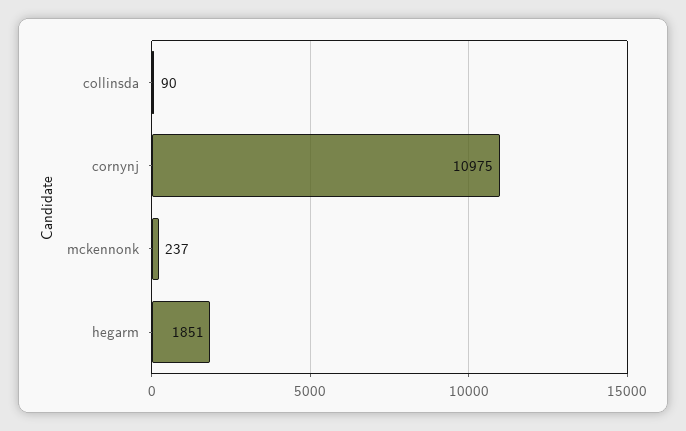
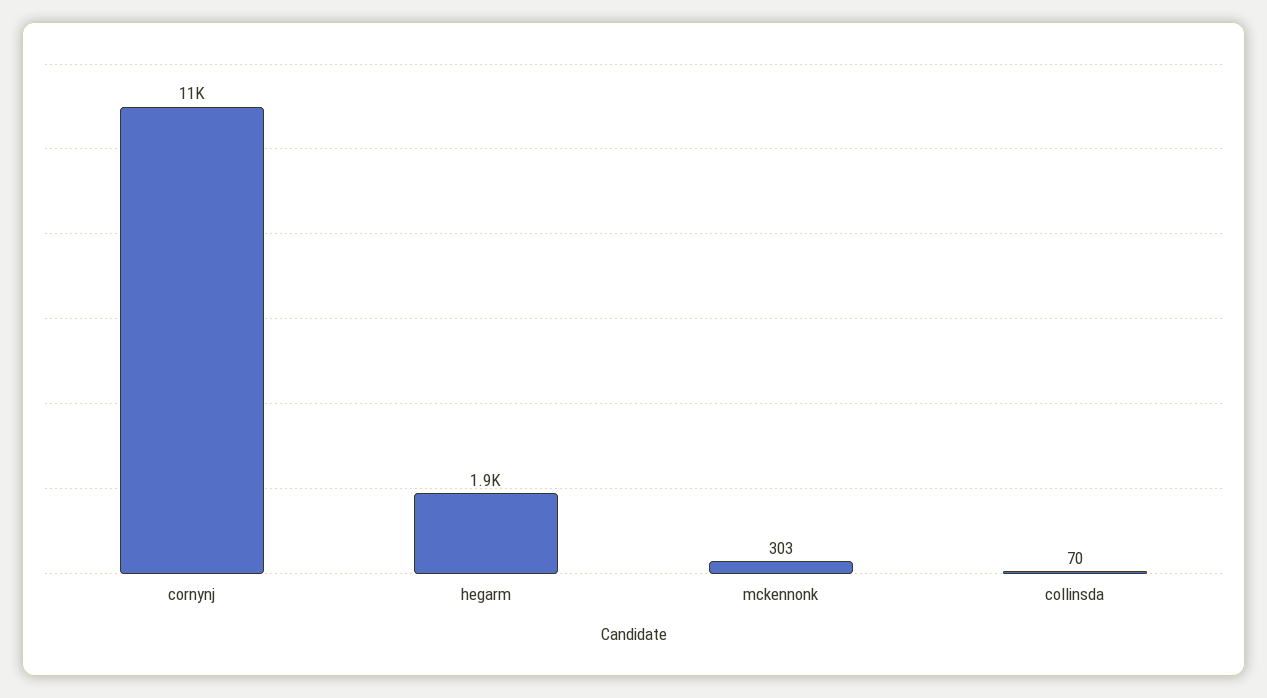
collinsda: 90 -> 70
mckennonk: 237 -> 303

